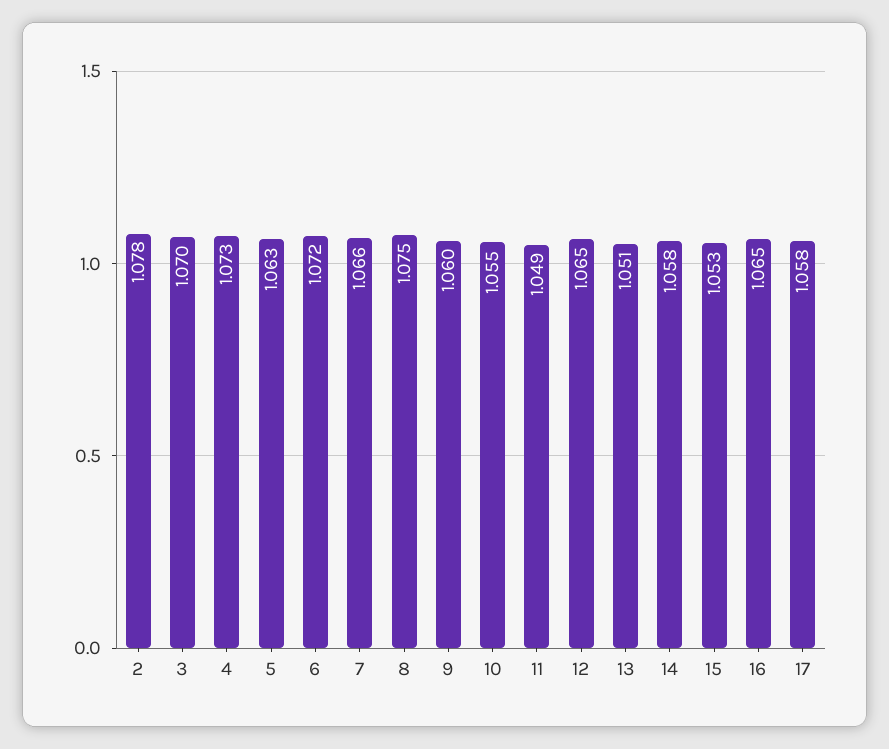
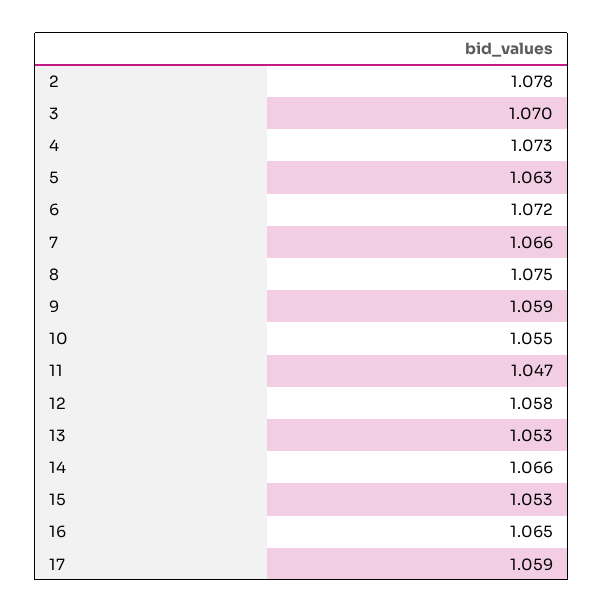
9: 1.06 -> 1.059
11: 1.049 -> 1.047
12: 1.065 -> 1.058
13: 1.051 -> 1.053
14: 1.058 -> 1.066
17: 1.058 -> 1.059

